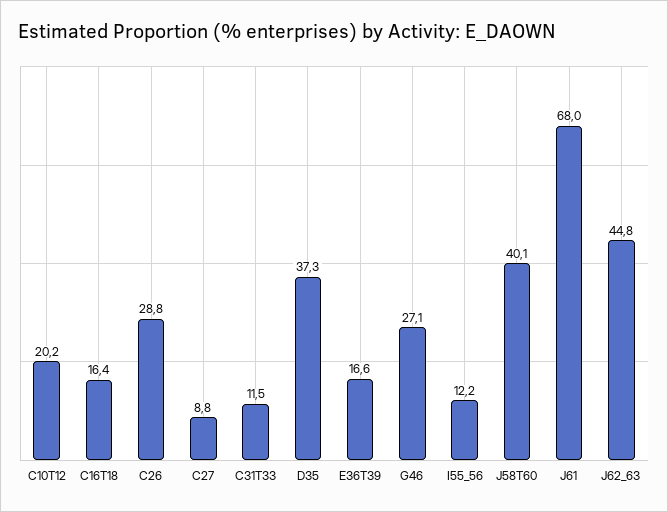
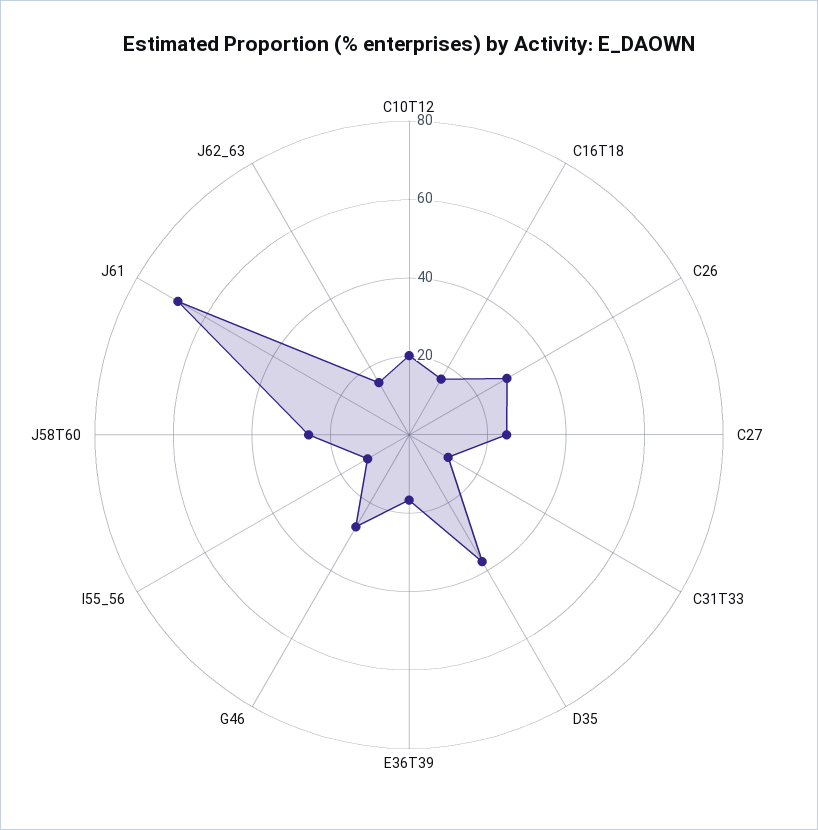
C27: 8.8 -> 25
J58T60: 40.1 -> 25
J62_63: 44.8 -> 15

